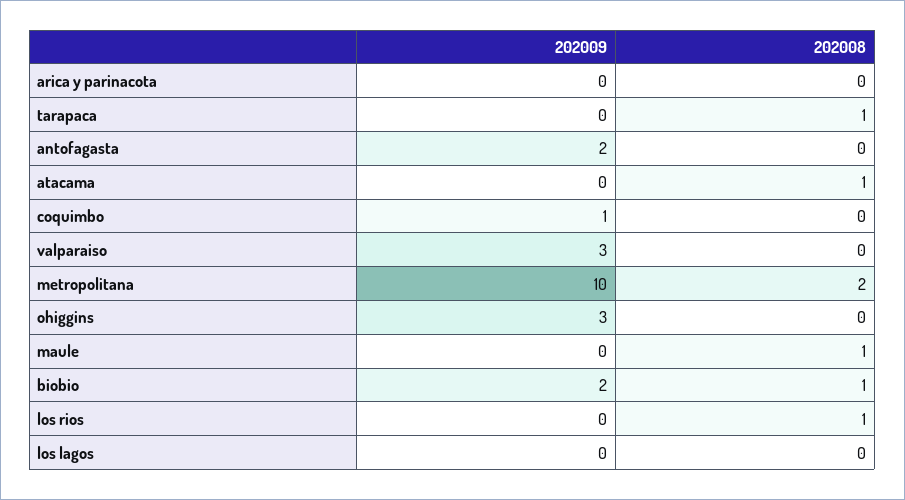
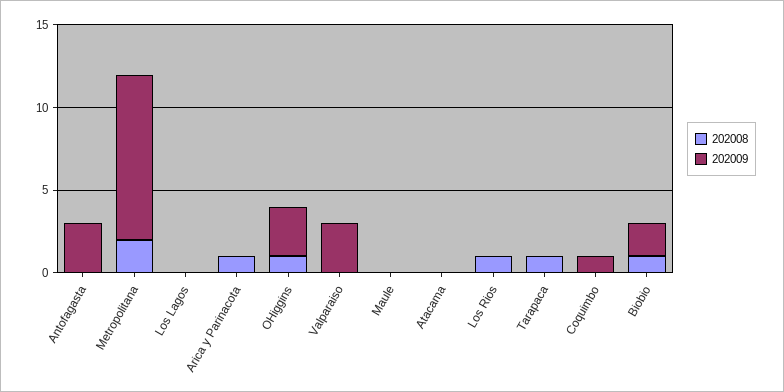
202008, arica y parinacota: 0 -> 1
202009, antofagasta: 2 -> 3
202008, atacama: 1 -> 0
202008, ohiggins: 0 -> 1
202008, maule: 1 -> 0

